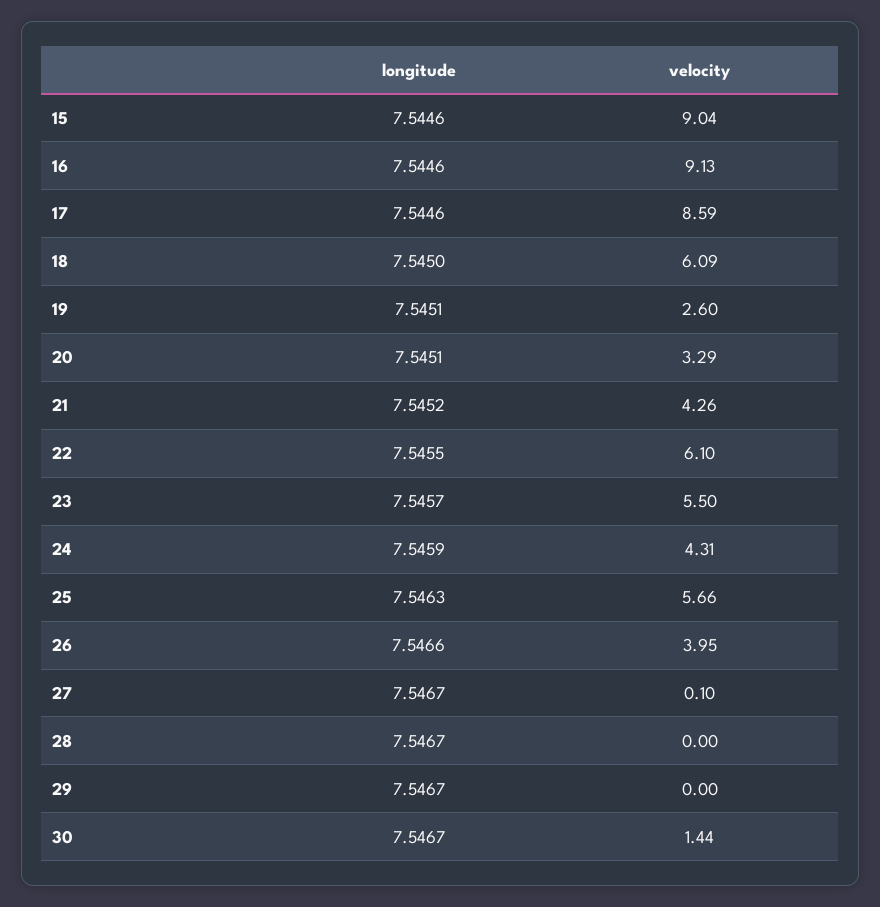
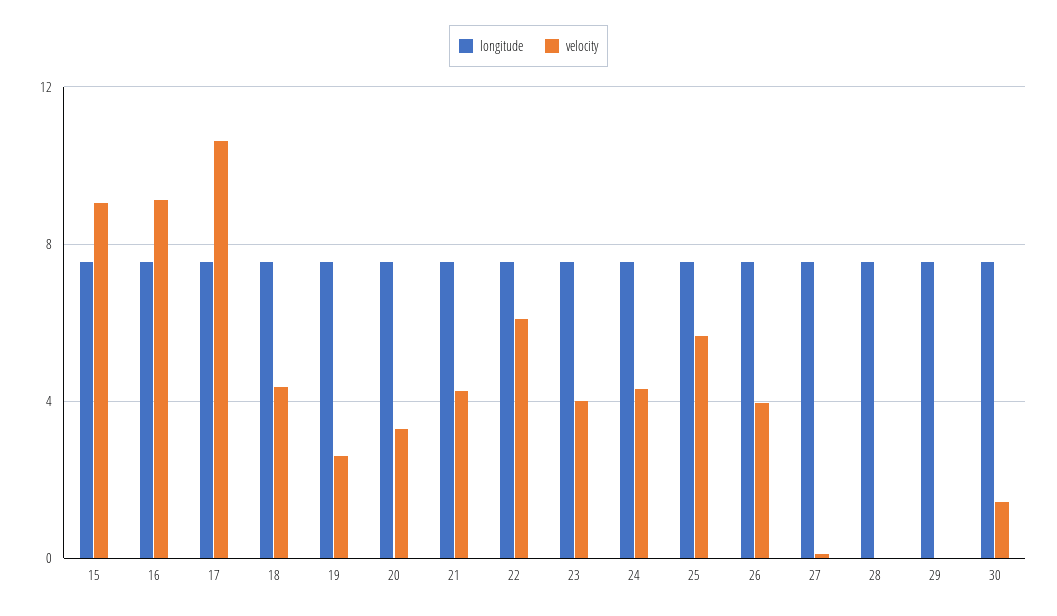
velocity, 17: 8.59 -> 10.5
velocity, 18: 6.09 -> 4.5
velocity, 23: 5.5 -> 4

